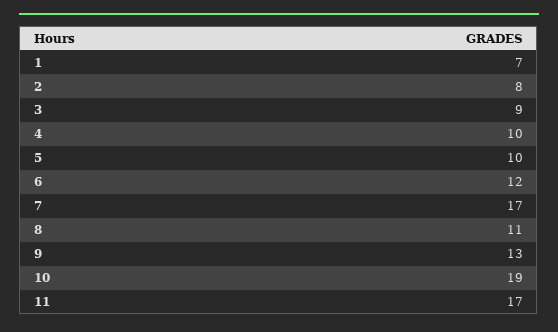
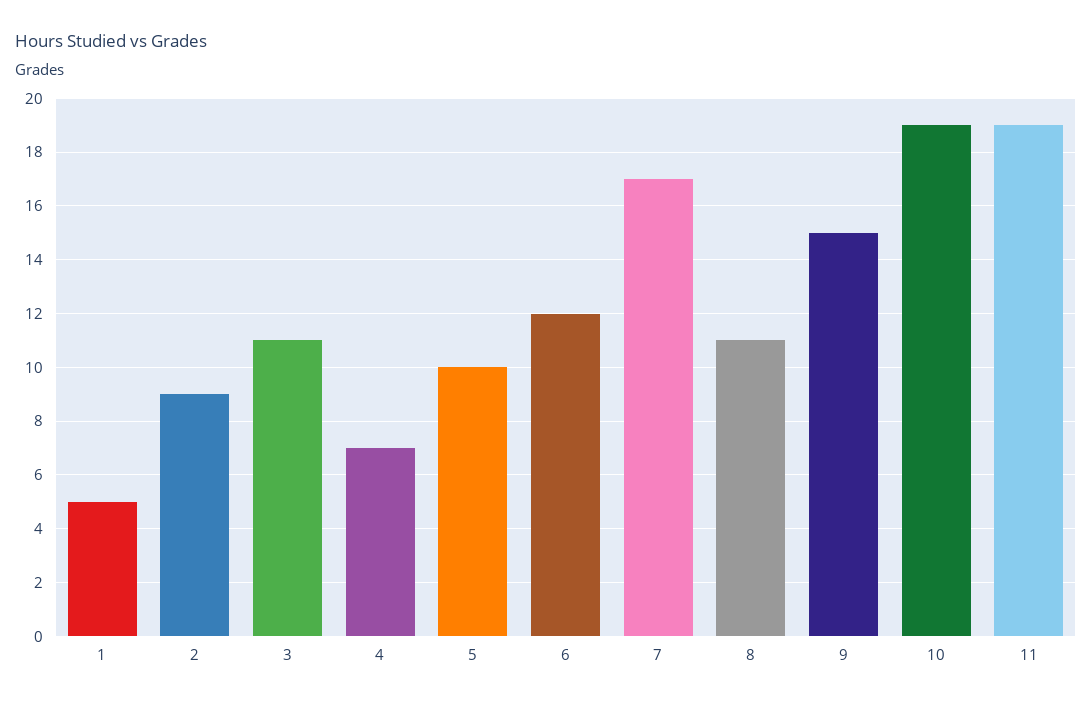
1: 7 -> 5
2: 8 -> 9
3: 9 -> 11
4: 10 -> 7
9: 13 -> 15
11: 17 -> 19

